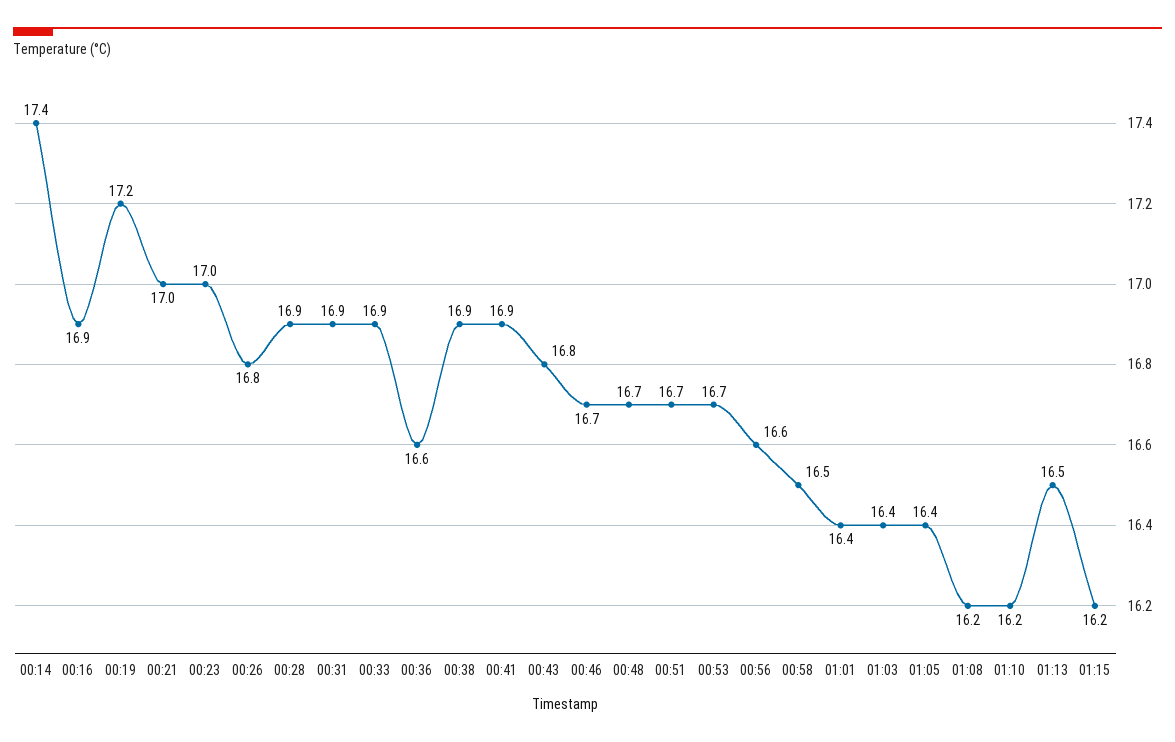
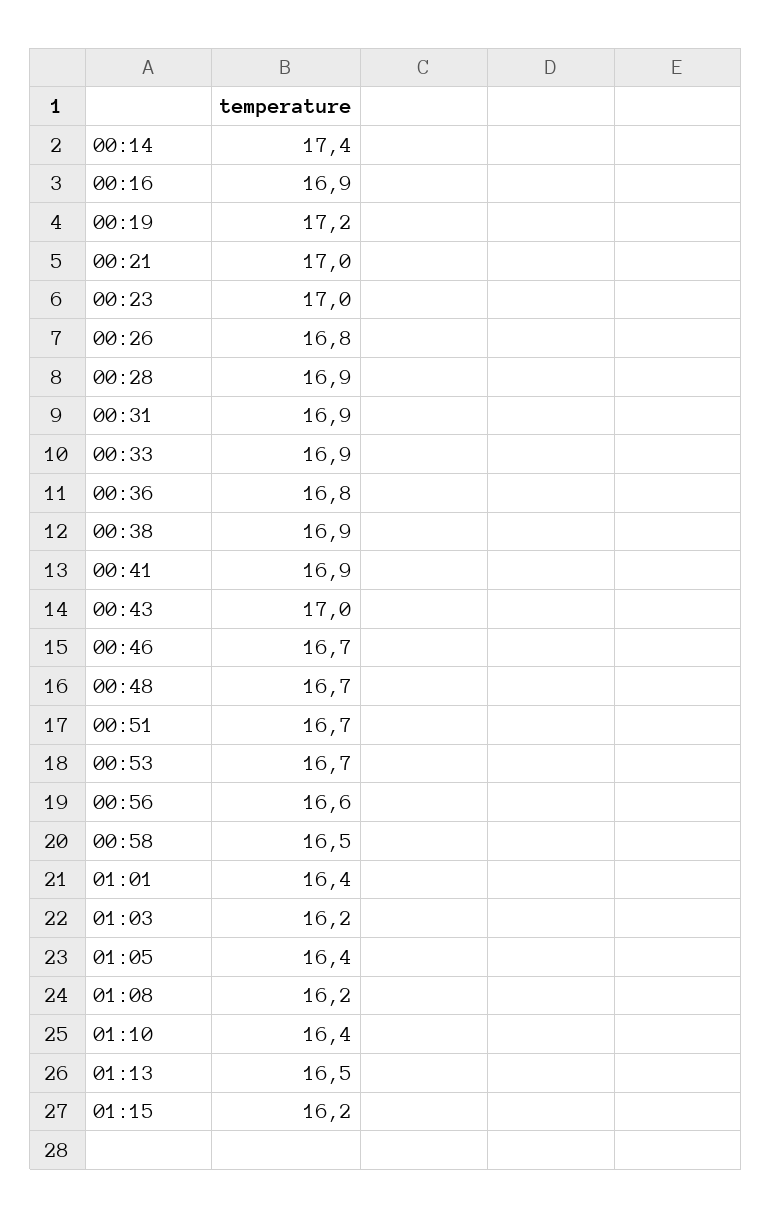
00:36: 16.6 -> 16.8
00:43: 16.8 -> 17
01:03: 16.4 -> 16.2
01:10: 16.2 -> 16.4

